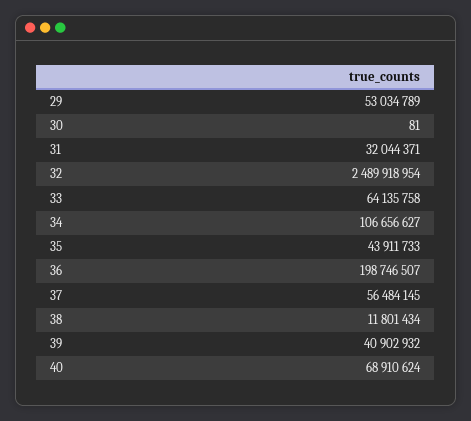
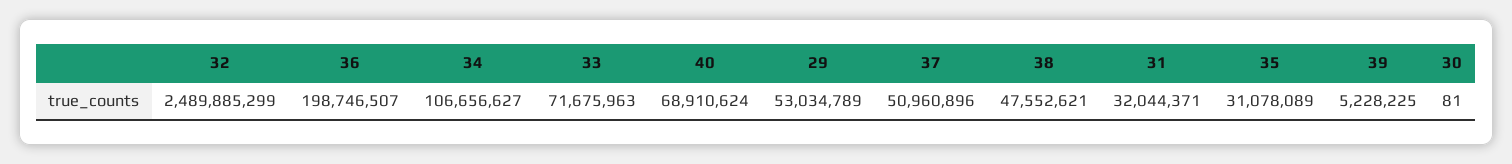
32: 2489918954 -> 2489885299
33: 64135758 -> 71675963
35: 43911733 -> 31078089
37: 56484145 -> 50960896
38: 11801434 -> 47552621
39: 40902932 -> 5228225

